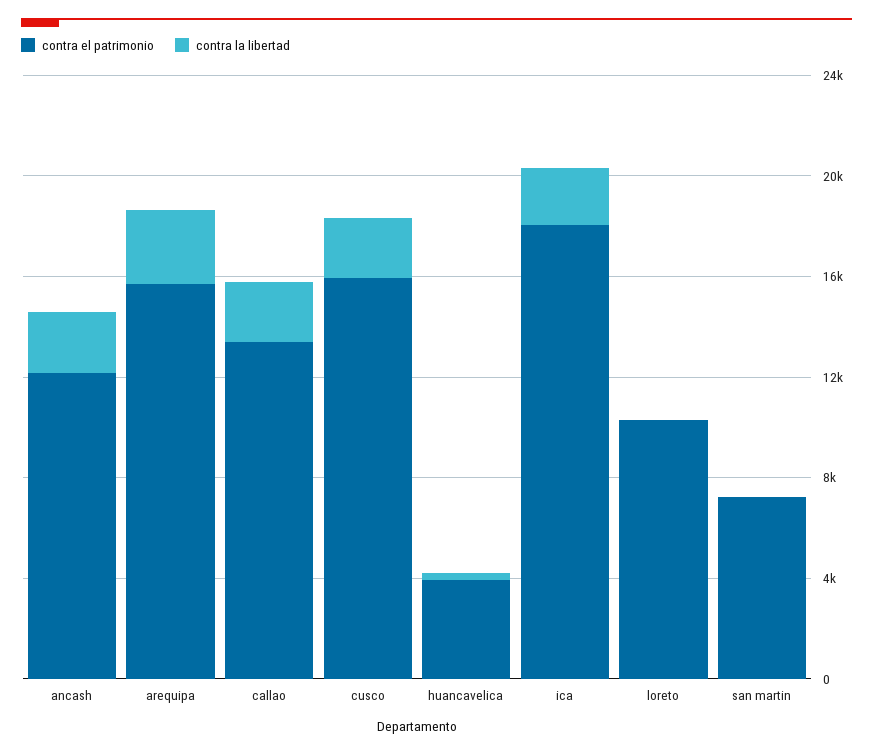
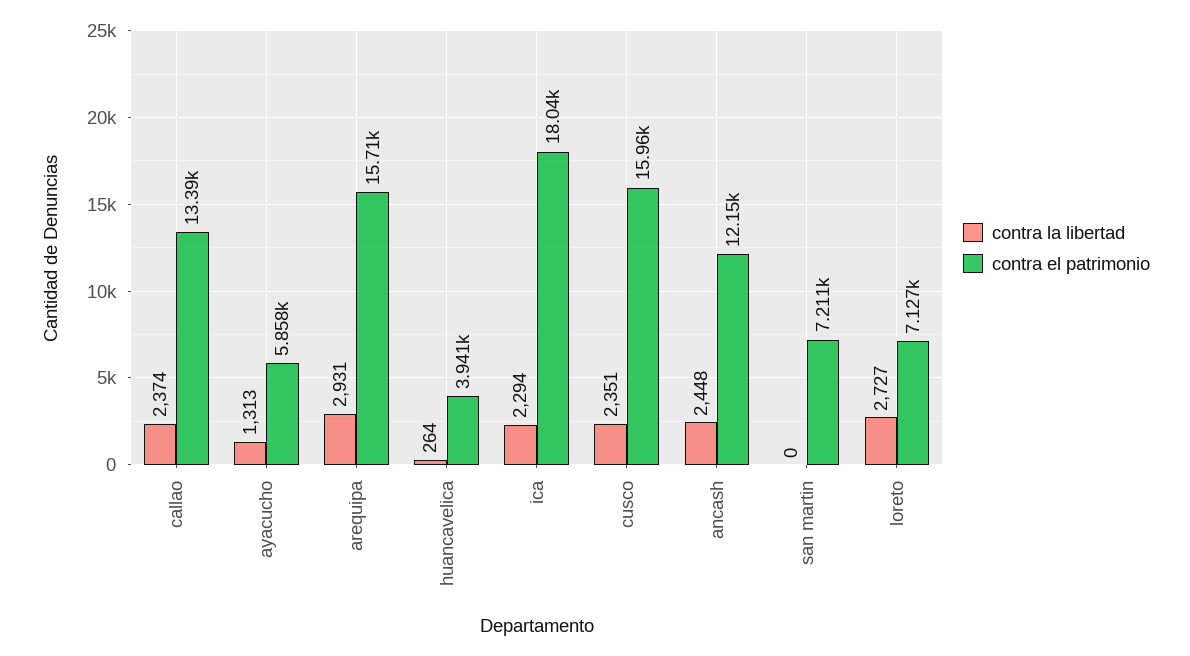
contra el patrimonio, loreto: 10000 -> 7127
contra la libertad, loreto: 0 -> 2727
contra la libertad, ayacucho: none -> 1313
contra el patrimonio, ayacucho: none -> 5858

